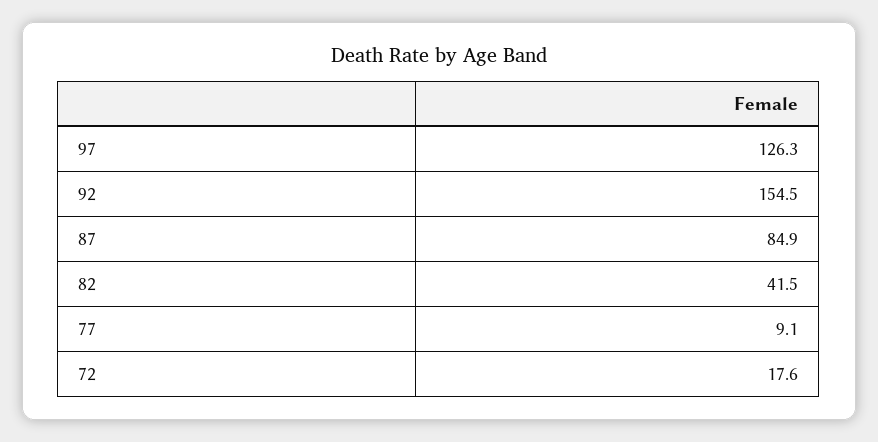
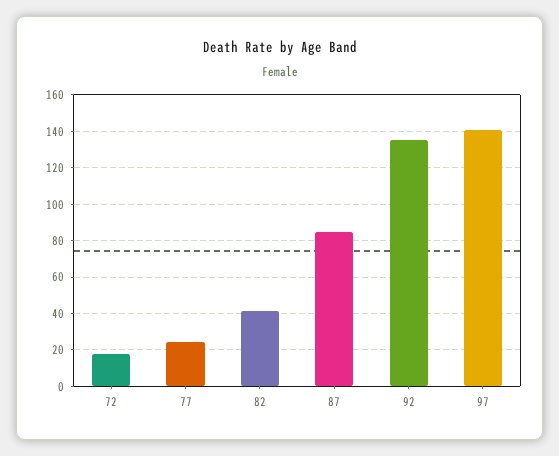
97: 126.3 -> 140
92: 154.5 -> 135
77: 9.1 -> 25

